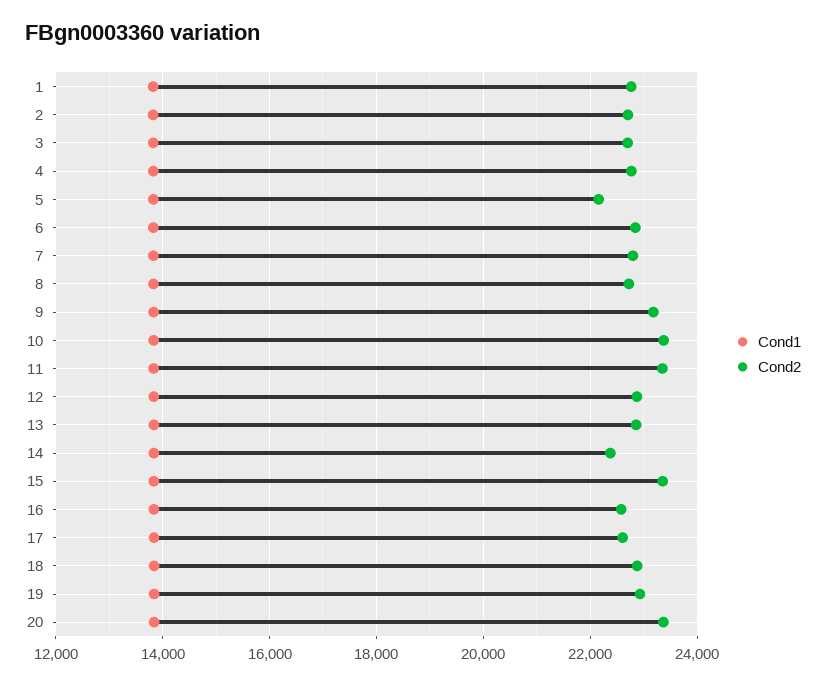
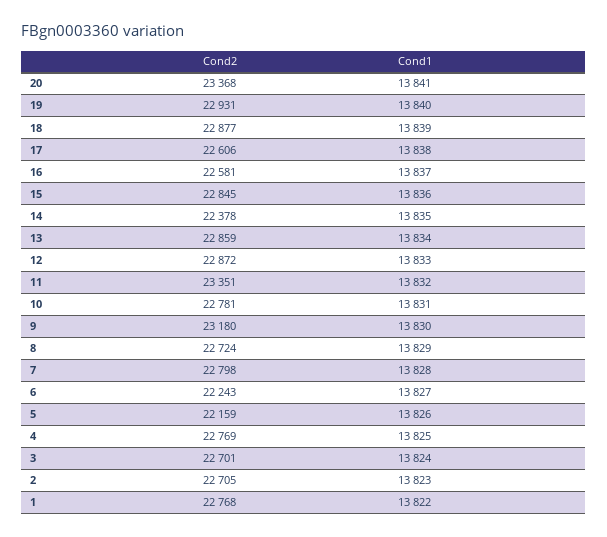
Cond2, 6: 22800 -> 22243
Cond2, 10: 23400 -> 22781
Cond2, 15: 23400 -> 22845

